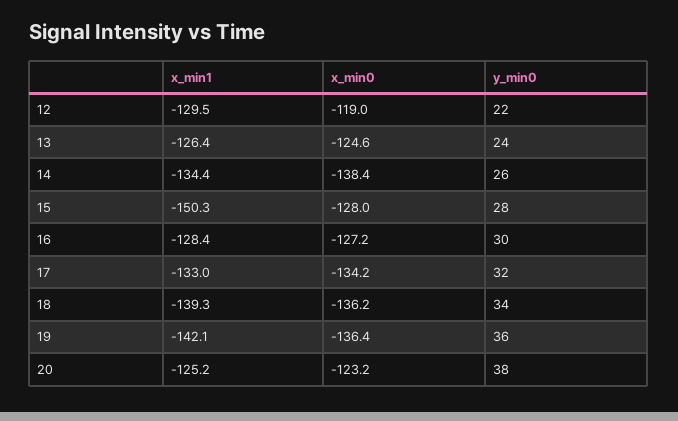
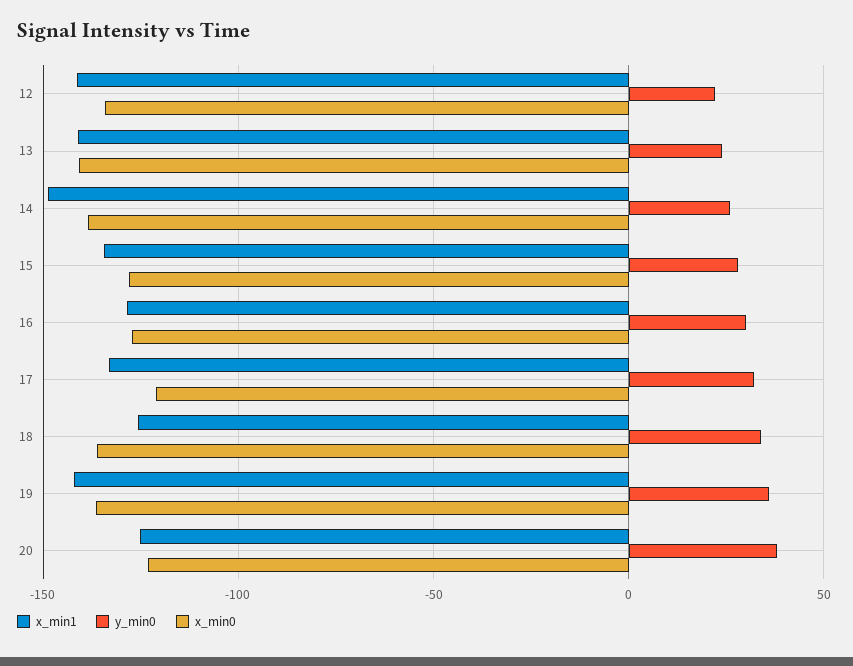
x_min1, 12: -129.5 -> -140
x_min0, 12: -119 -> -135
x_min1, 13: -126.4 -> -140
x_min0, 13: -124.6 -> -140
x_min1, 14: -134.4 -> -150
x_min1, 15: -150.3 -> -135
x_min0, 17: -134.2 -> -120
x_min1, 18: -139.3 -> -125

